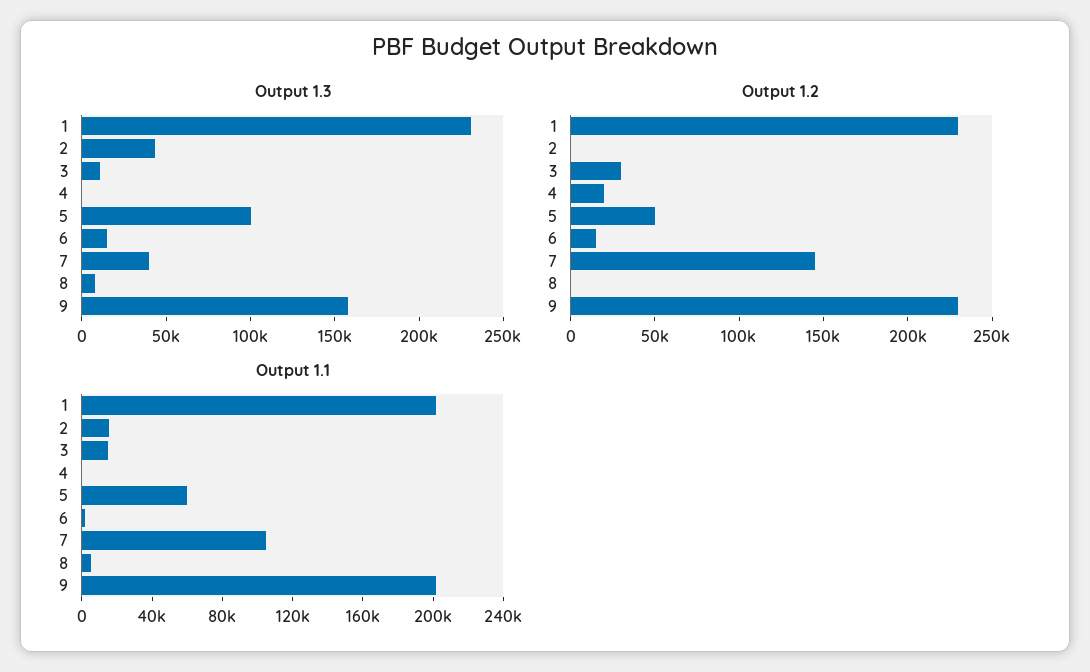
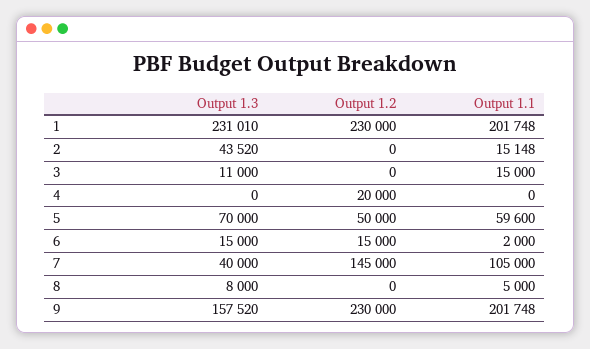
Output 1.3, 5: 100000 -> 70000
Output 1.2, 3: 30000 -> 0

